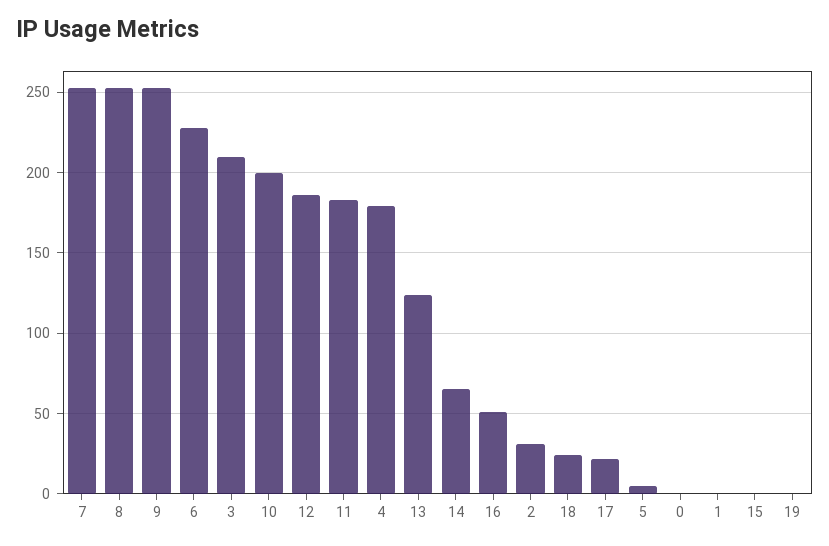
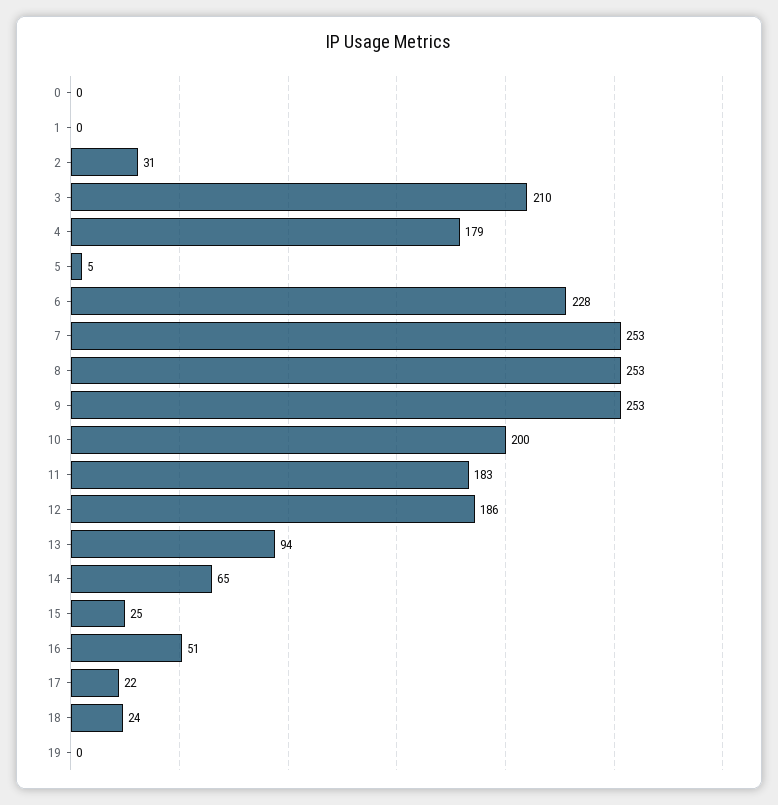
13: 125 -> 94
15: 0 -> 25

